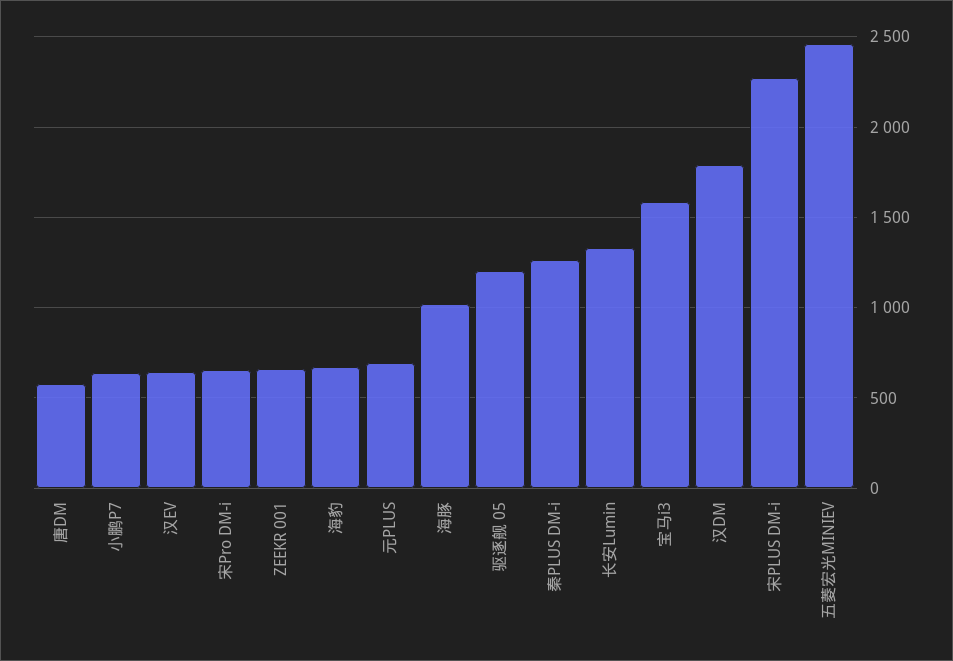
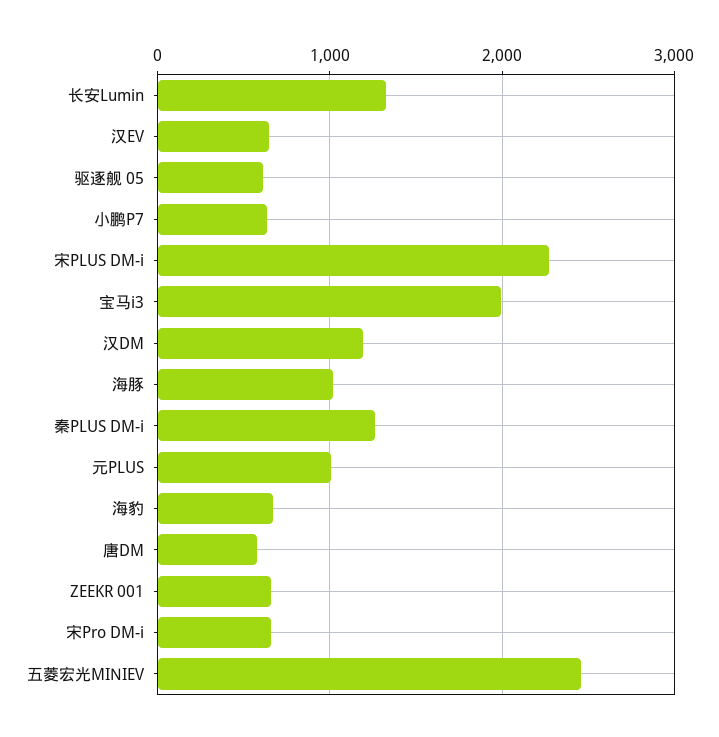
元PLUS: 700 -> 1000
驱逐舰 05: 1200 -> 600
宝马i3: 1600 -> 2000
汉DM: 1800 -> 1200

